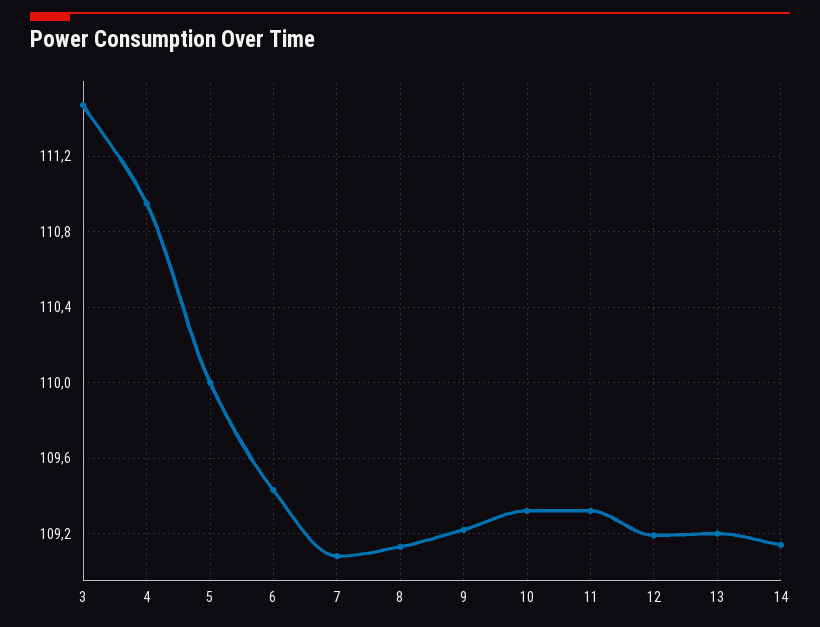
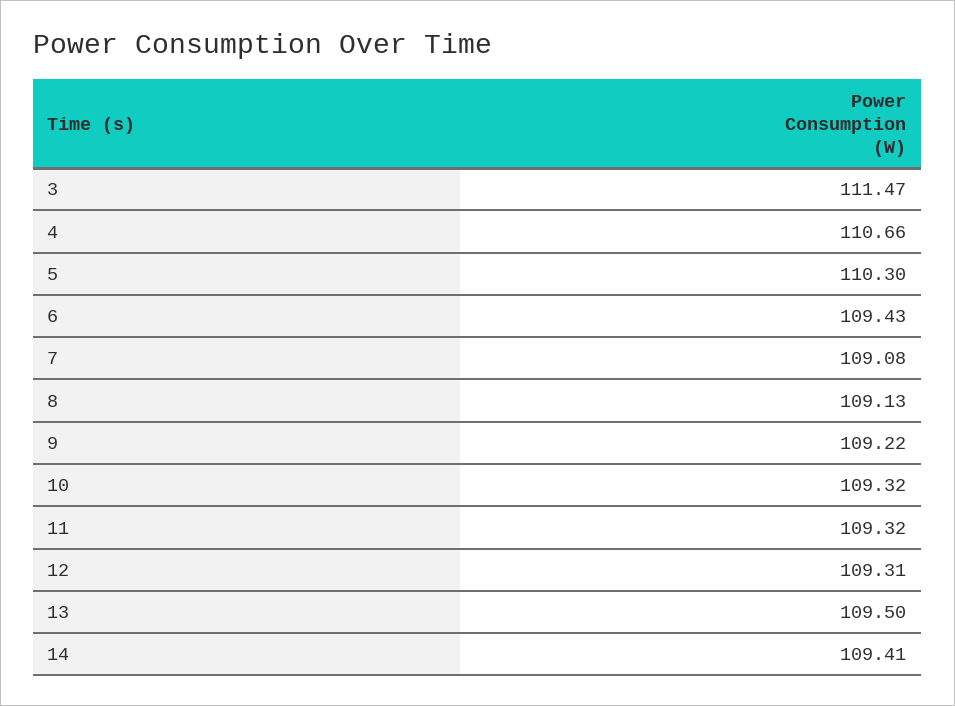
4: 110.95 -> 110.66
5: 110 -> 110.3
12: 109.2 -> 109.31
13: 109.2 -> 109.5
14: 109.15 -> 109.41

